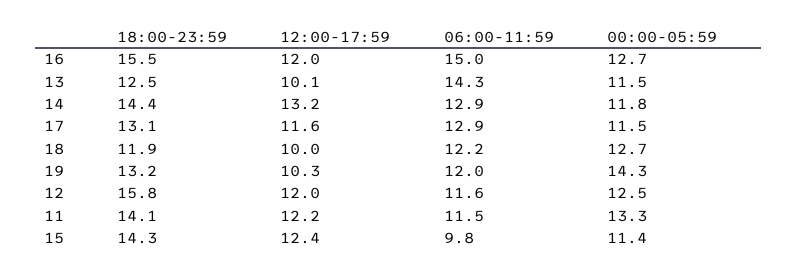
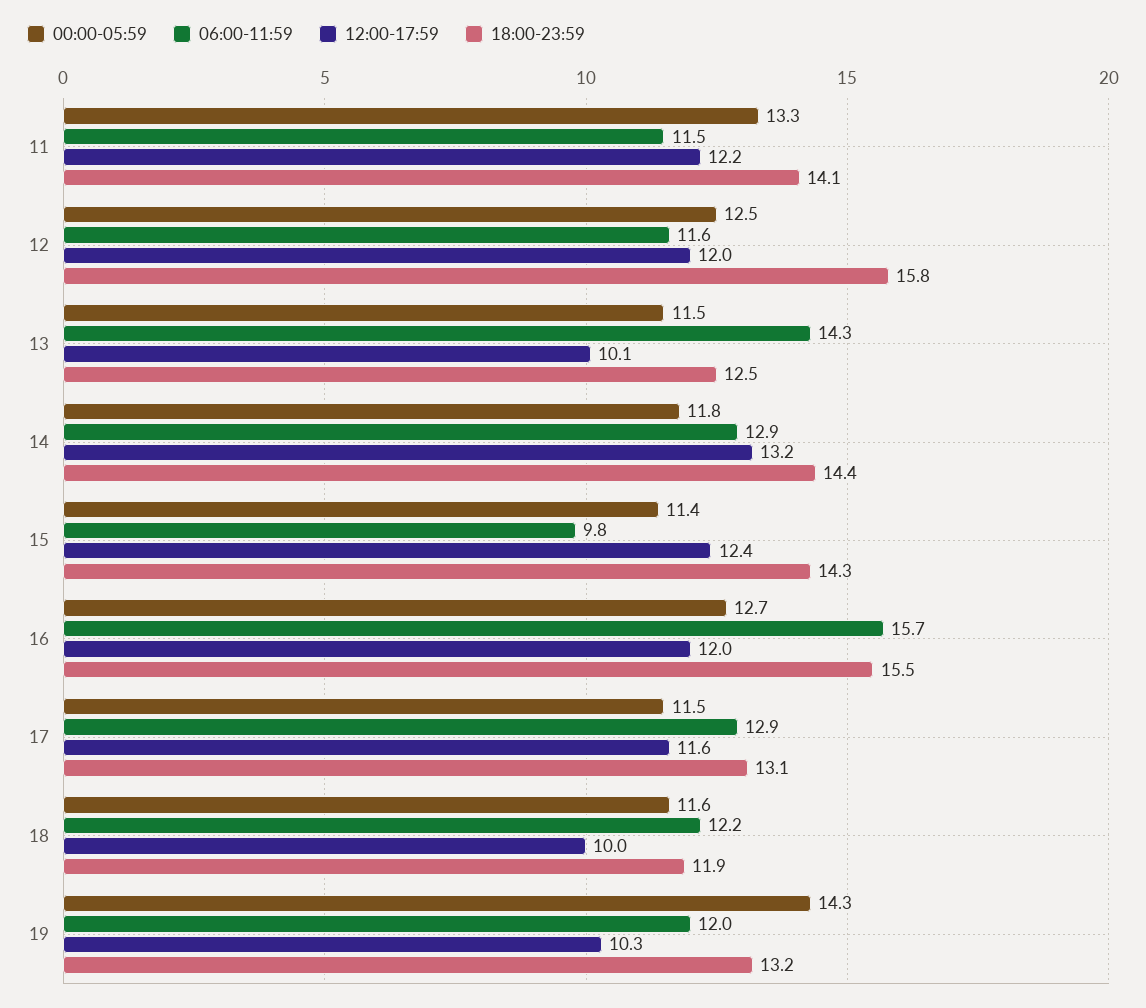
06:00-11:59, 16: 15 -> 15.7
00:00-05:59, 18: 12.7 -> 11.6

